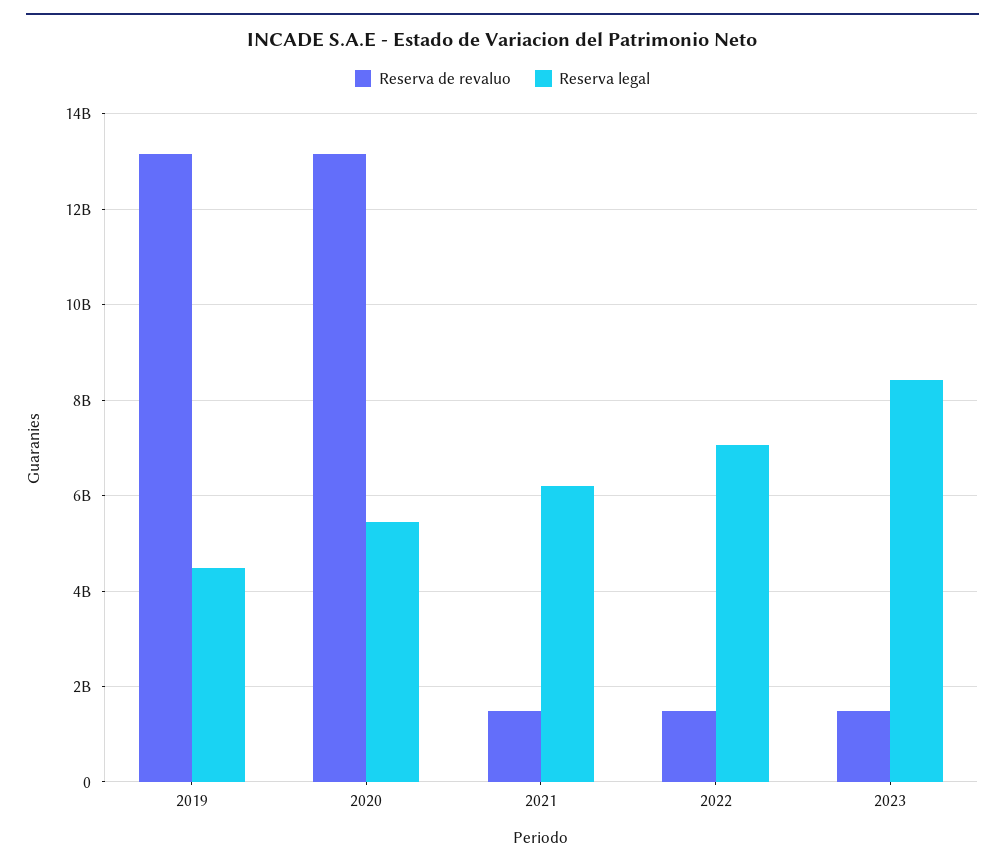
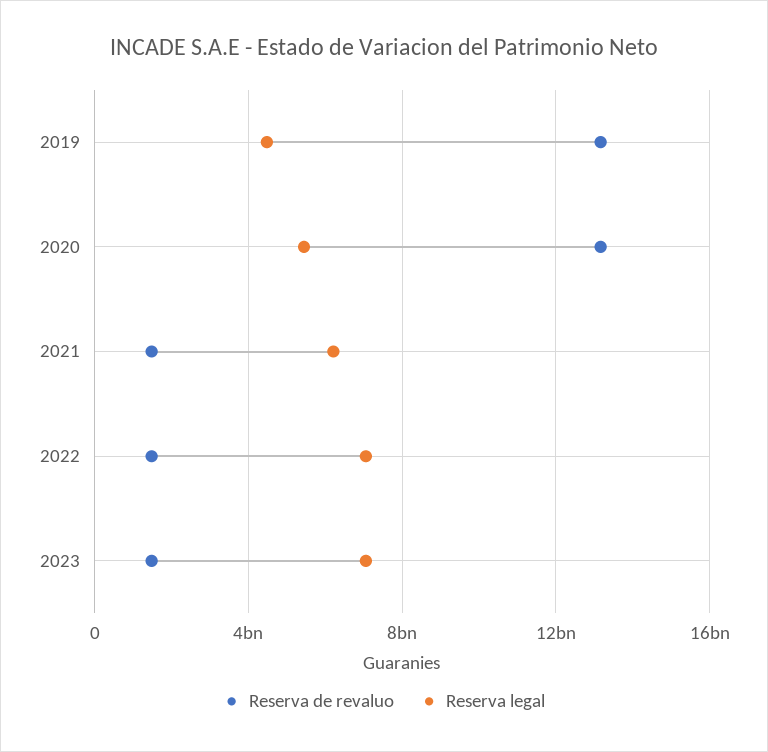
Reserva legal, 2023: 8400000000 -> 7000000000

